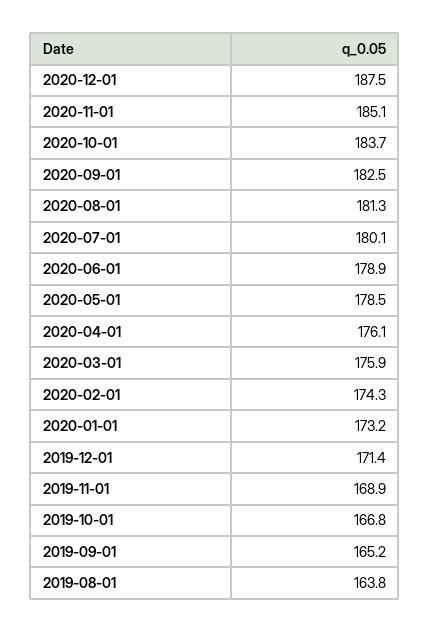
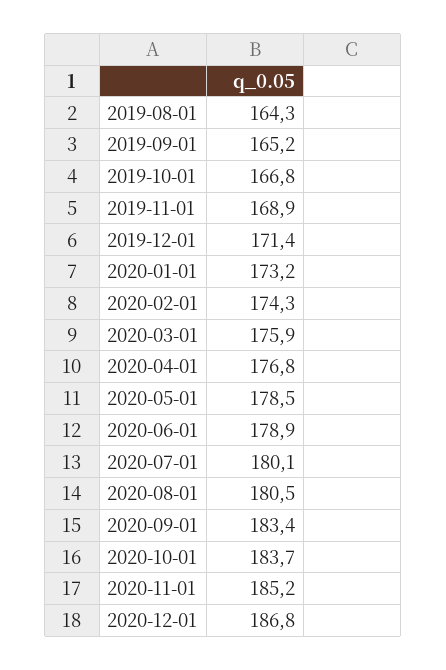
2020-12-01: 187.5 -> 186.8
2020-11-01: 185.1 -> 185.2
2020-09-01: 182.5 -> 183.4
2020-08-01: 181.3 -> 180.5
2020-04-01: 176.1 -> 176.8
2019-08-01: 163.8 -> 164.3

